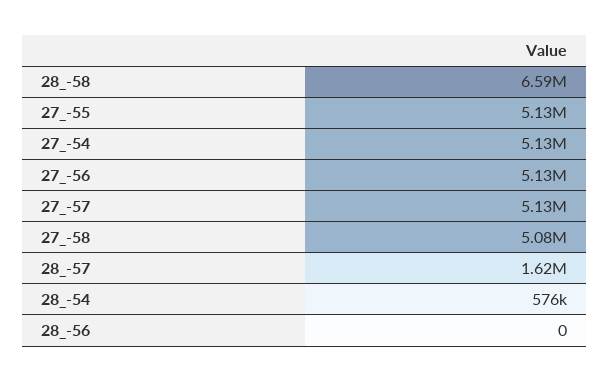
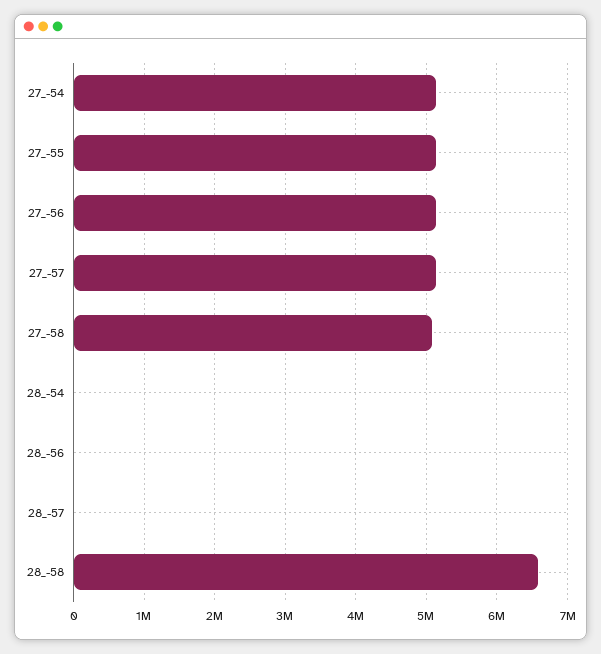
28_-57: 1620000 -> 0
28_-54: 576000 -> 0

